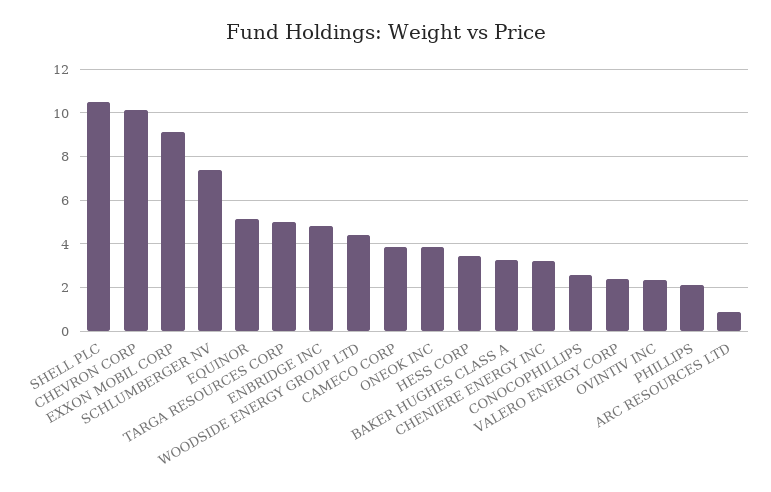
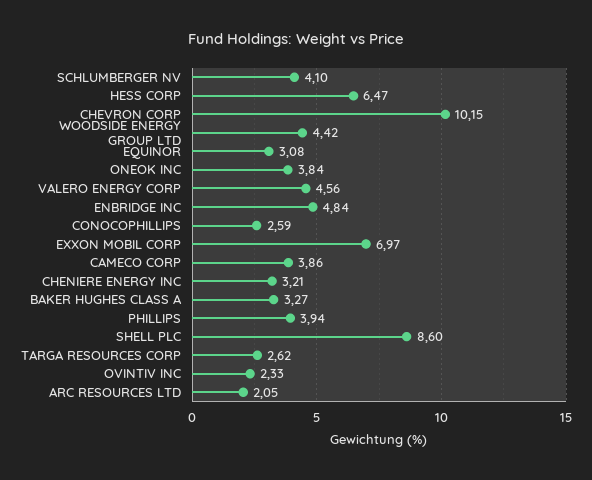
SHELL PLC: 10.5 -> 8.6
EXXON MOBIL CORP: 9 -> 6.97
SCHLUMBERGER NV: 7.5 -> 4.1
EQUINOR: 5 -> 3.08
TARGA RESOURCES CORP: 5 -> 2.62
HESS CORP: 3.5 -> 6.47
VALERO ENERGY CORP: 2.5 -> 4.56
PHILLIPS: 2 -> 3.94
ARC RESOURCES LTD: 1 -> 2.05

